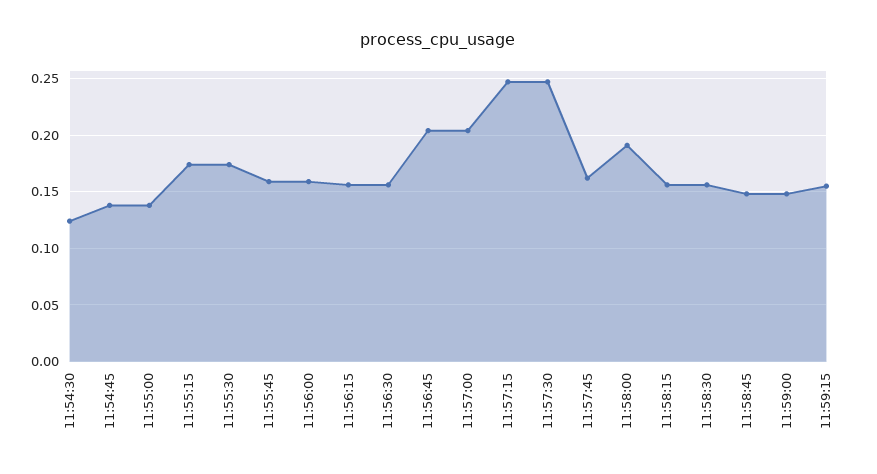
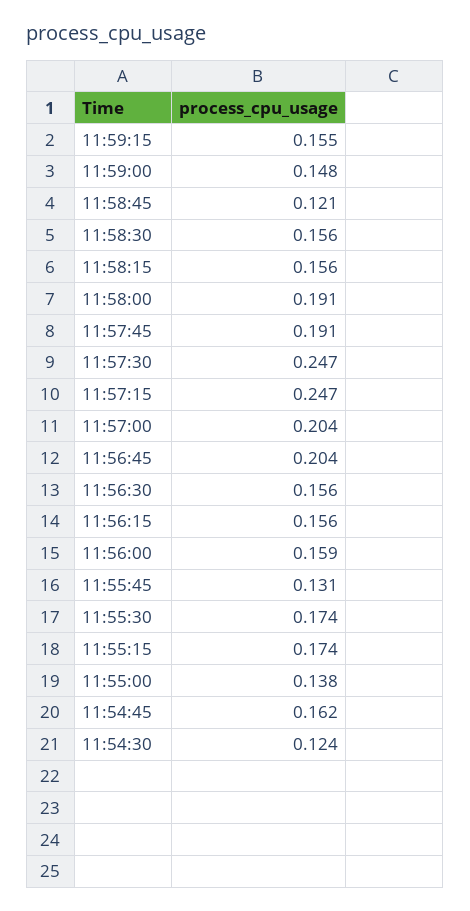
11:54:45: 0.14 -> 0.162
11:55:45: 0.16 -> 0.131
11:57:45: 0.16 -> 0.191
11:58:45: 0.15 -> 0.121

